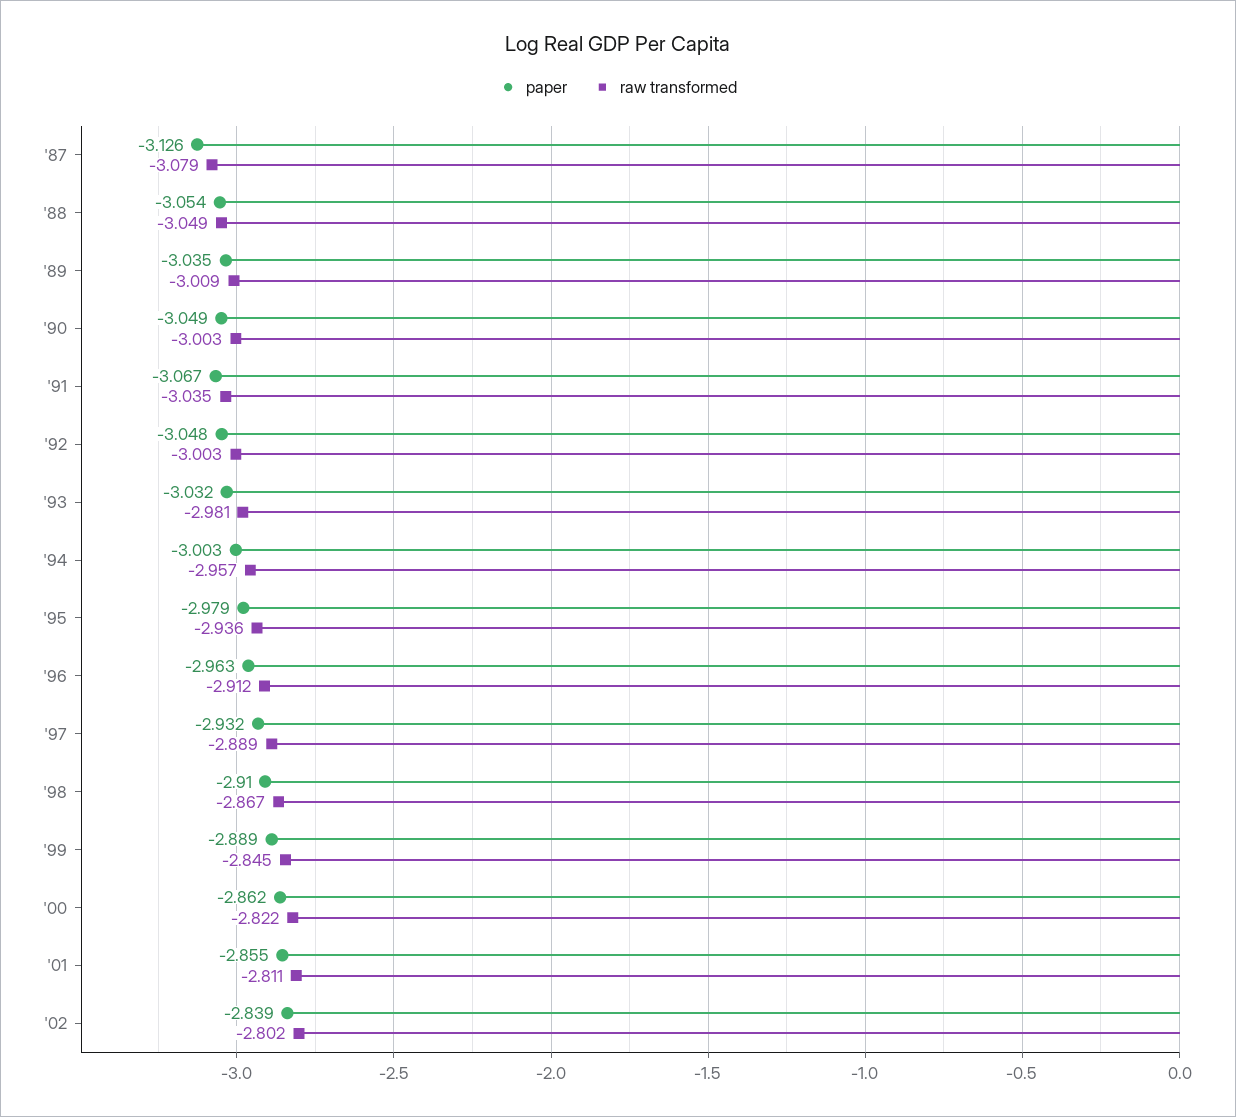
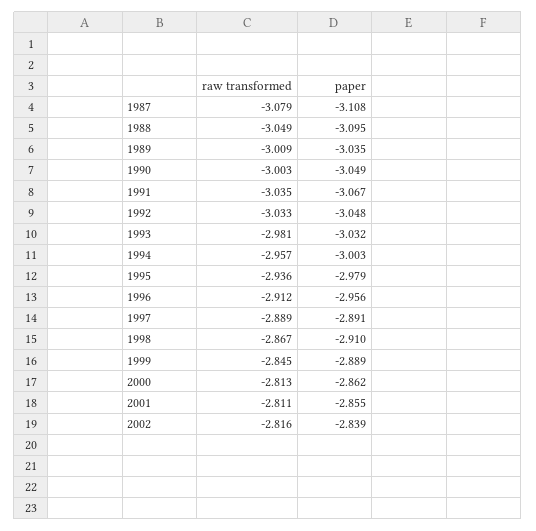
paper, '87: -3.126 -> -3.108
paper, '88: -3.054 -> -3.095
raw transformed, '92: -3.003 -> -3.033
paper, '96: -2.963 -> -2.956
paper, '97: -2.932 -> -2.891
raw transformed, '00: -2.822 -> -2.813
raw transformed, '02: -2.802 -> -2.816

